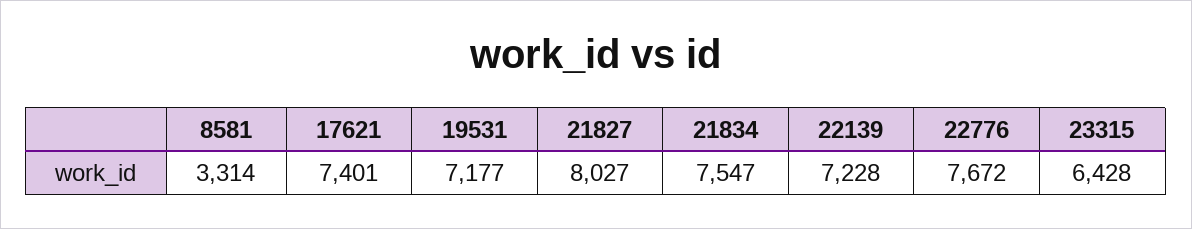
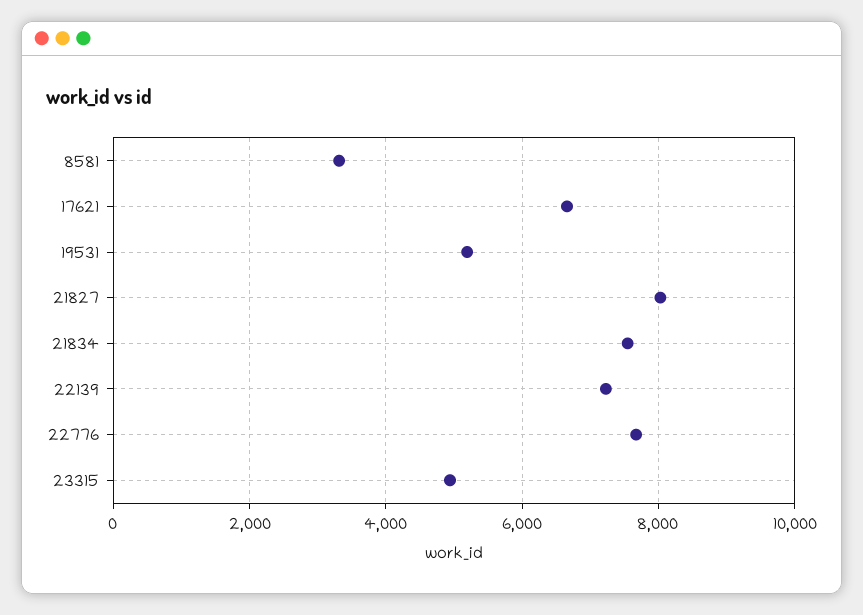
17621: 7401 -> 6600
19531: 7177 -> 5200
23315: 6428 -> 5000

